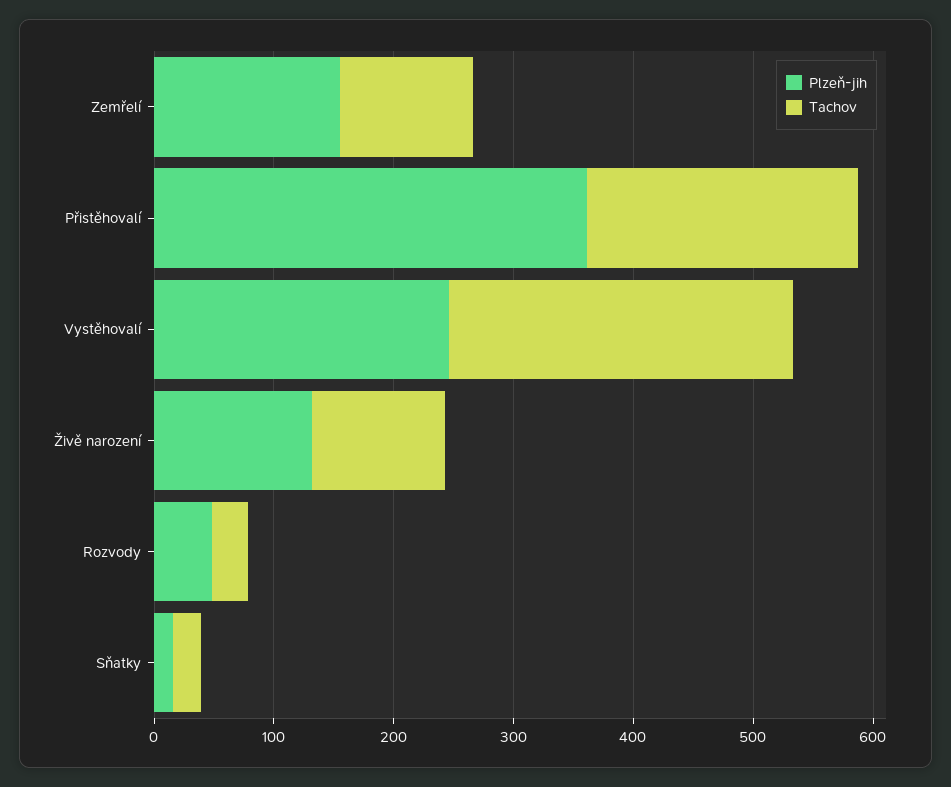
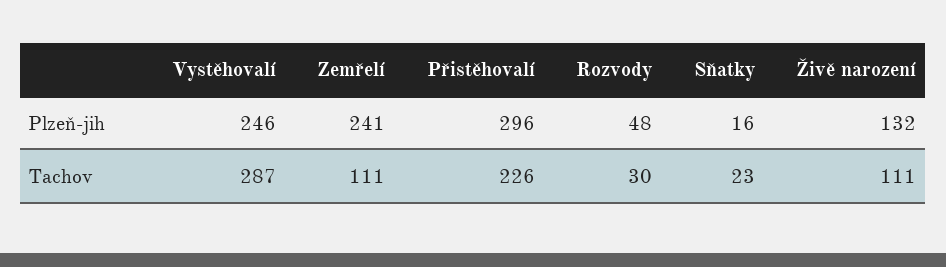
Plzeň-jih, Zemřelí: 160 -> 241
Plzeň-jih, Přistěhovalí: 360 -> 296

